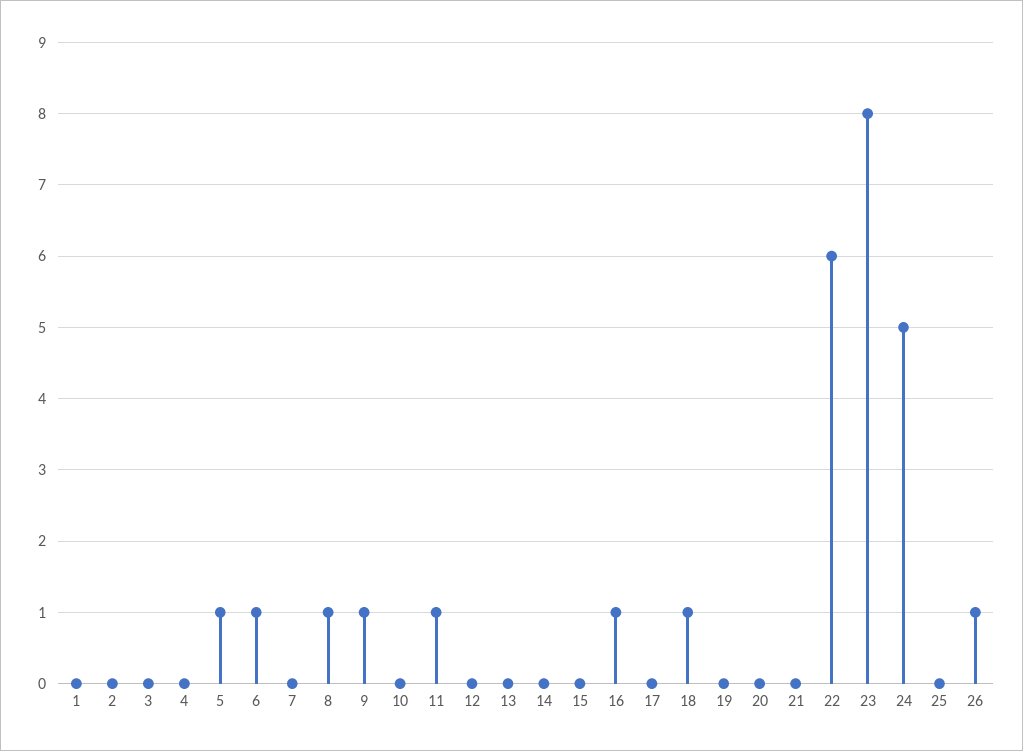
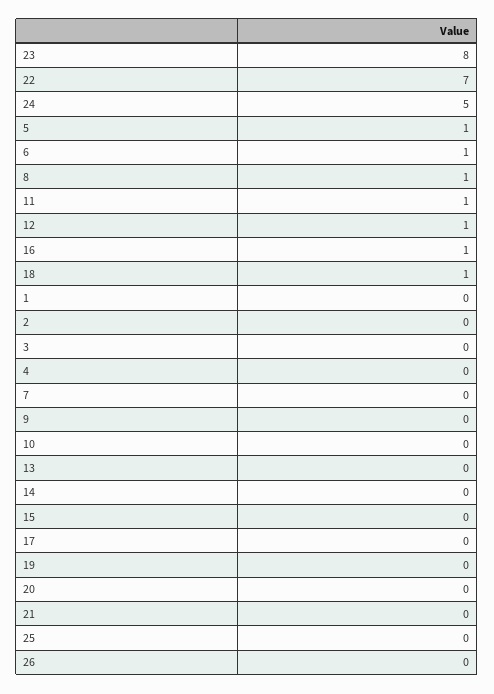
9: 1 -> 0
12: 0 -> 1
22: 6 -> 7
26: 1 -> 0

